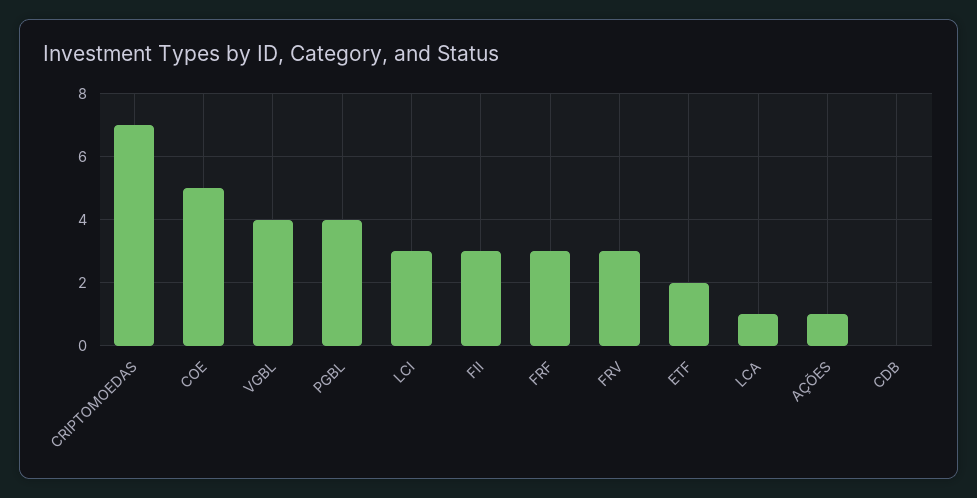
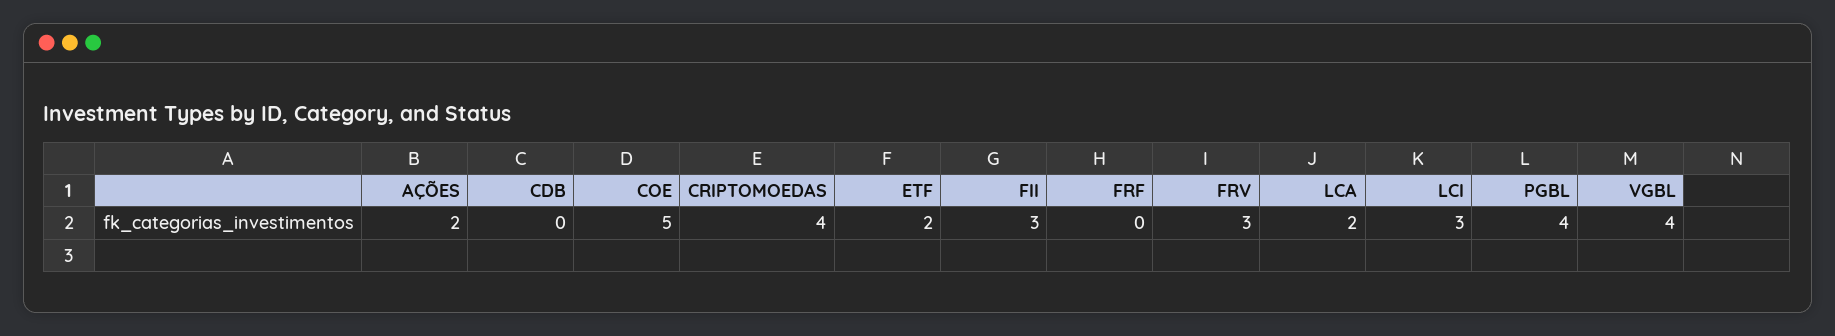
CRIPTOMOEDAS: 7 -> 4
FRF: 3 -> 0
LCA: 1 -> 2
AÇÕES: 1 -> 2

